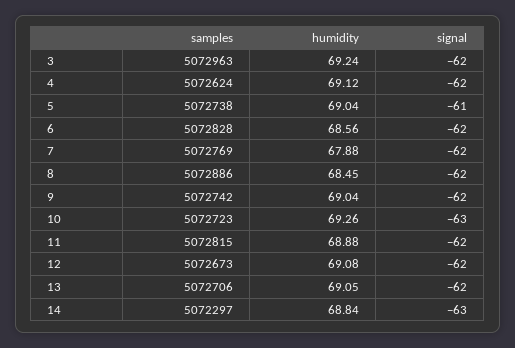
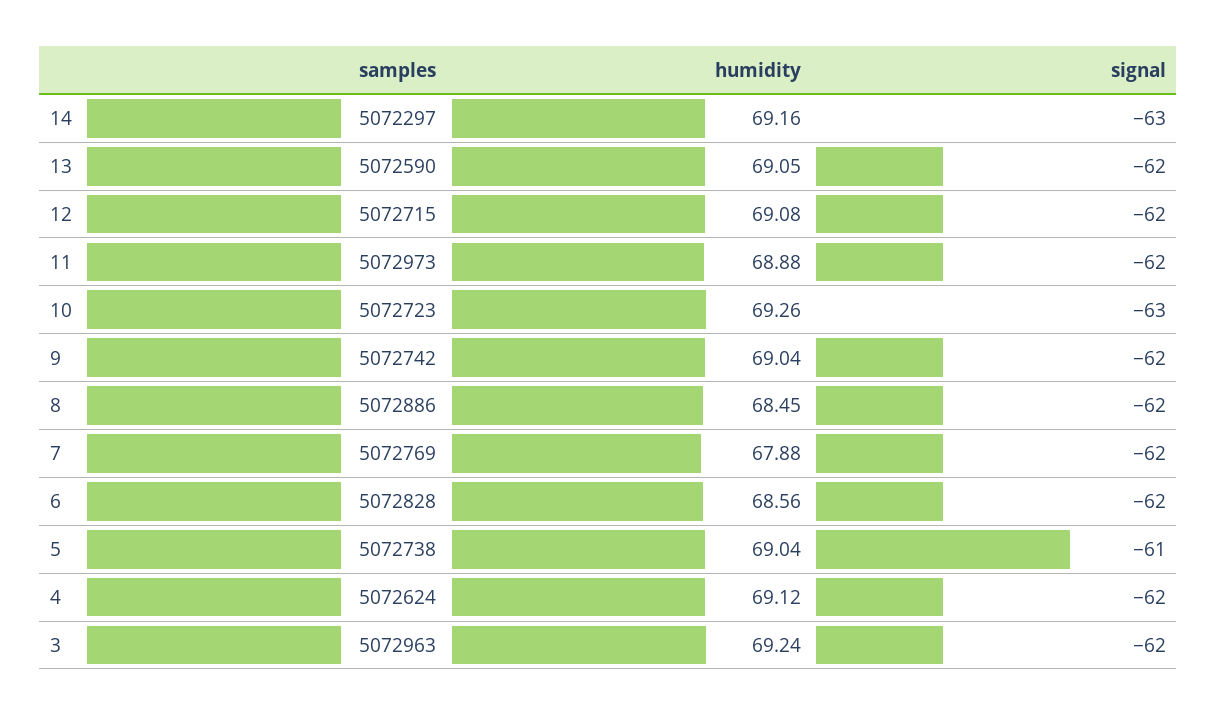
samples, 11: 5072815 -> 5072973
samples, 12: 5072673 -> 5072715
samples, 13: 5072706 -> 5072590
humidity, 14: 68.84 -> 69.16

